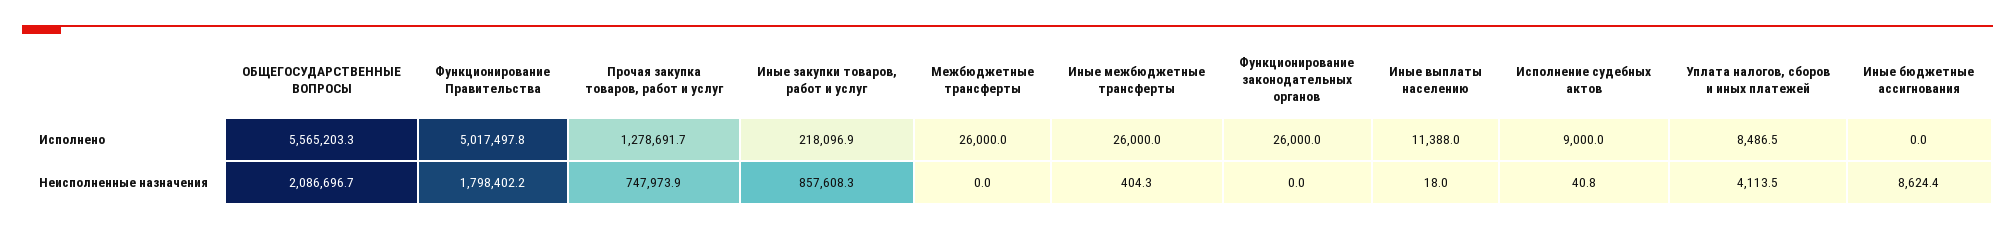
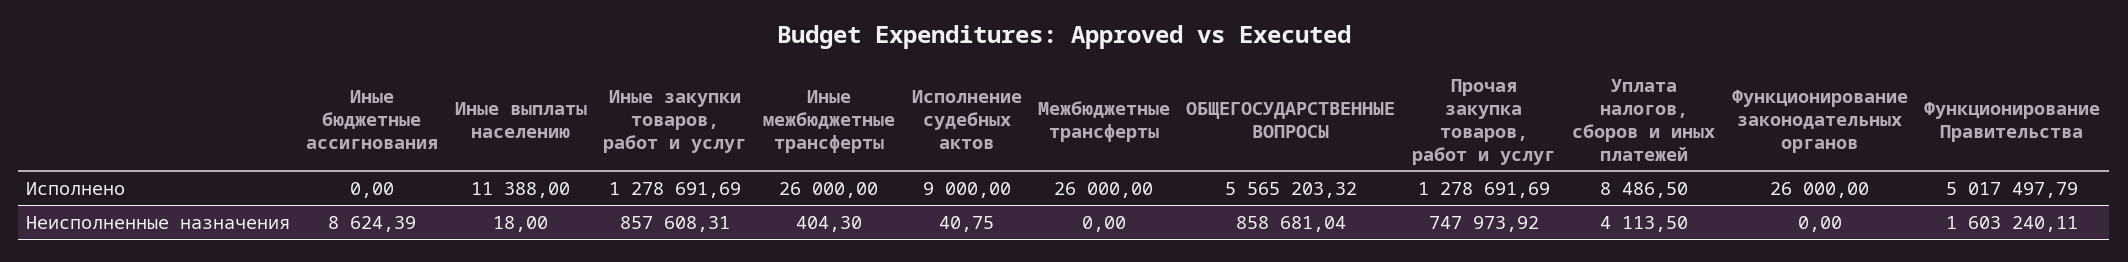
Иные закупки товаров, работ и услуг, Исполнено: 218096.9 -> 1278691.69
ОБЩЕГОСУДАРСТВЕННЫЕ ВОПРОСЫ, Неисполненные назначения: 2086696.7 -> 858681.04
Функционирование Правительства, Неисполненные назначения: 1798402.2 -> 1603240.11

